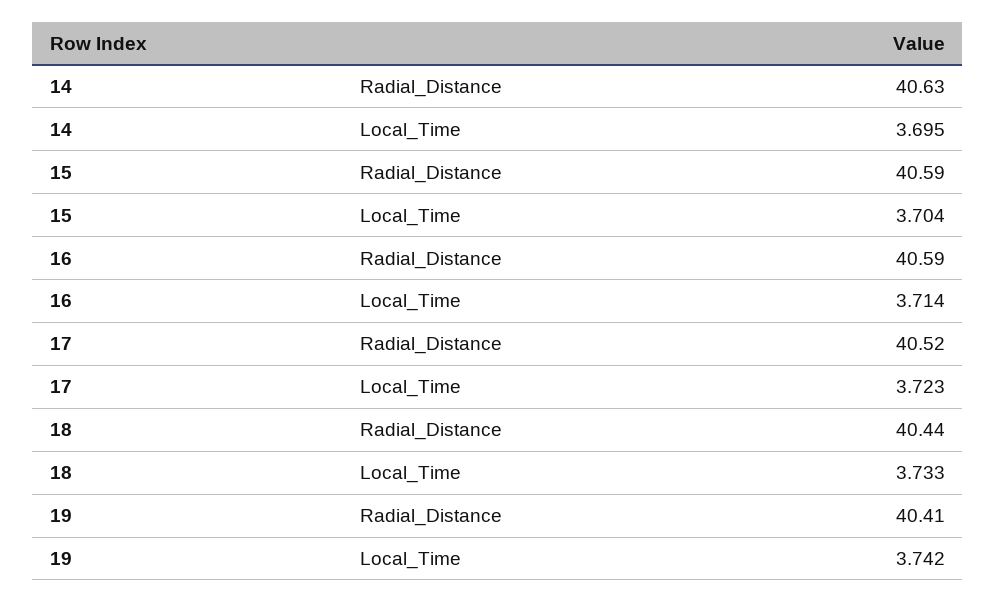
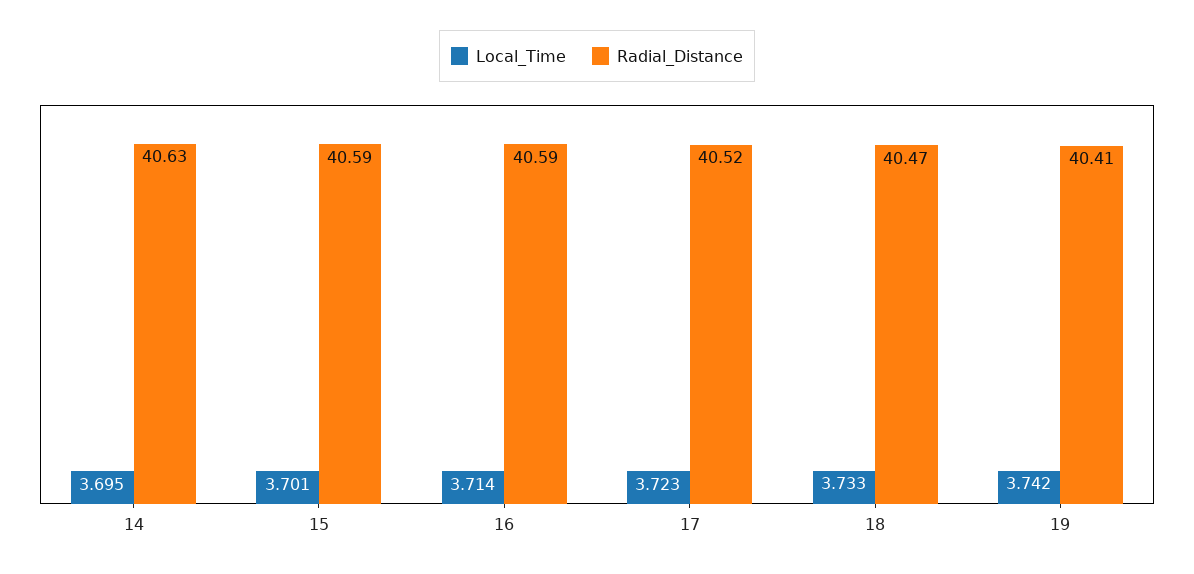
Local_Time, 15: 3.704 -> 3.701
Radial_Distance, 18: 40.44 -> 40.47

